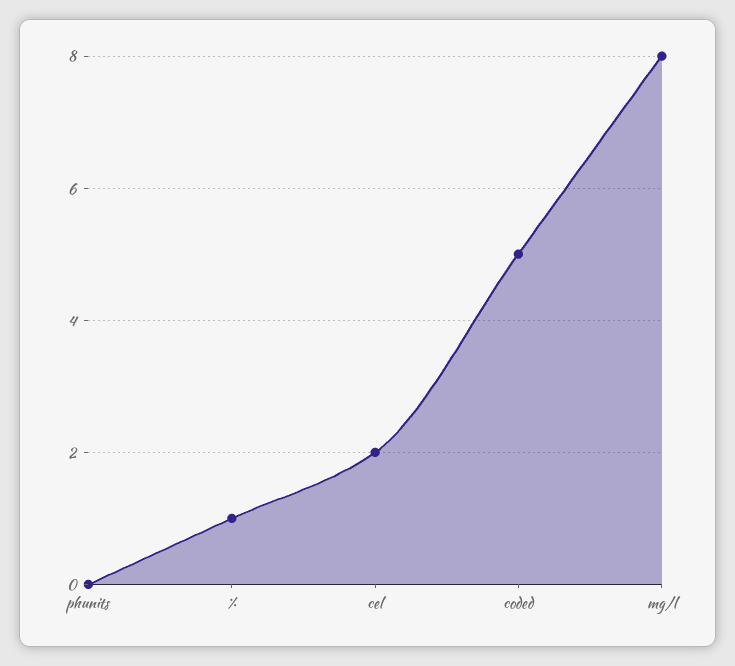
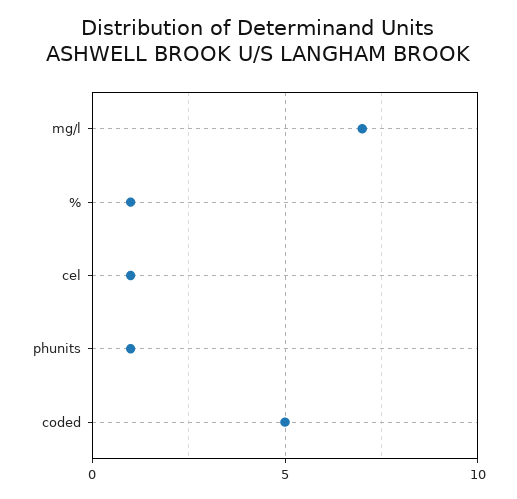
phunits: 0 -> 1
cel: 2 -> 1
mg/l: 8 -> 7

